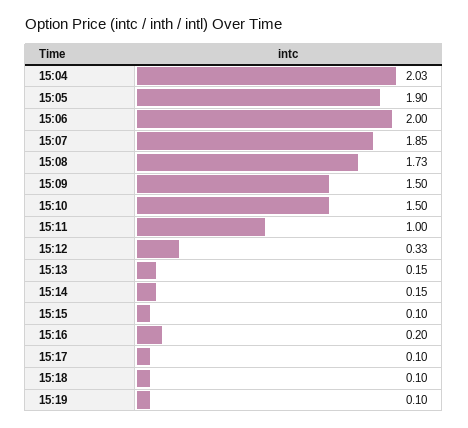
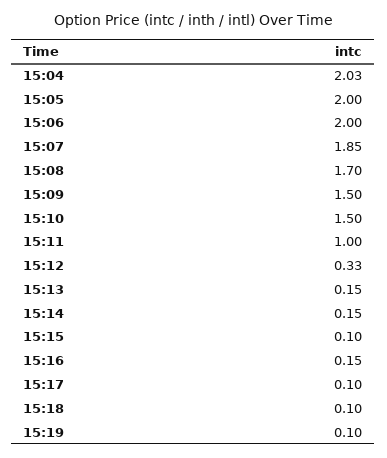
15:05: 1.9 -> 2
15:08: 1.73 -> 1.7
15:16: 0.2 -> 0.15

